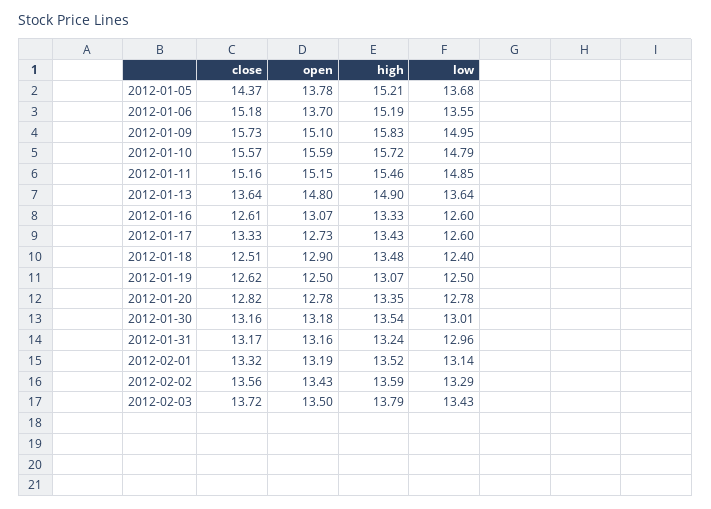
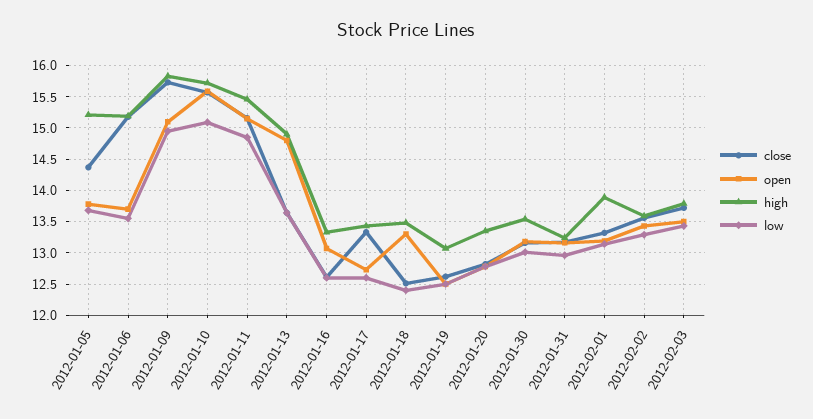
low, 2012-01-10: 14.79 -> 15.1
open, 2012-01-18: 12.9 -> 13.3
high, 2012-02-01: 13.52 -> 13.9

